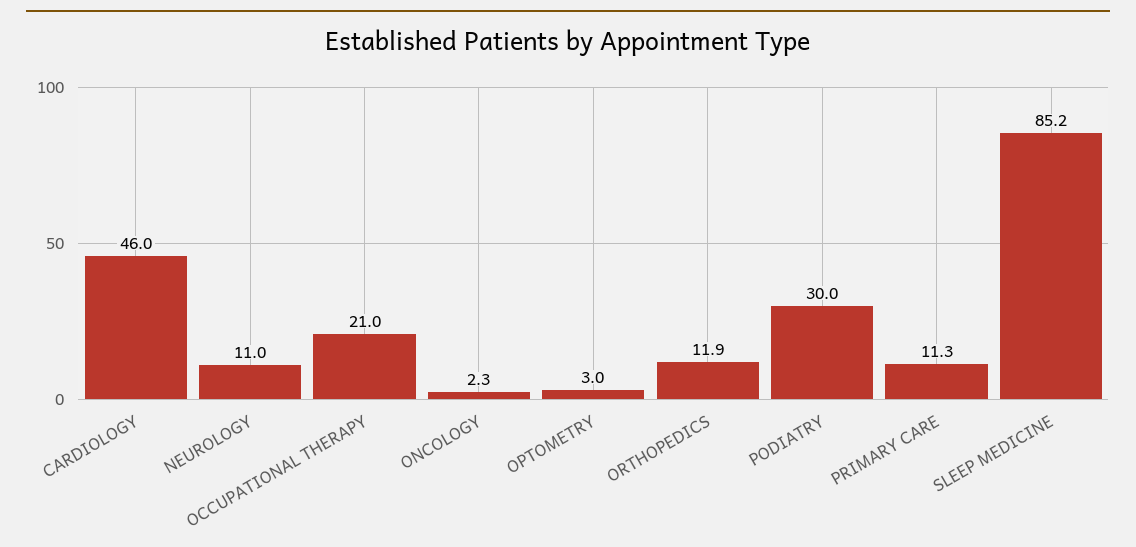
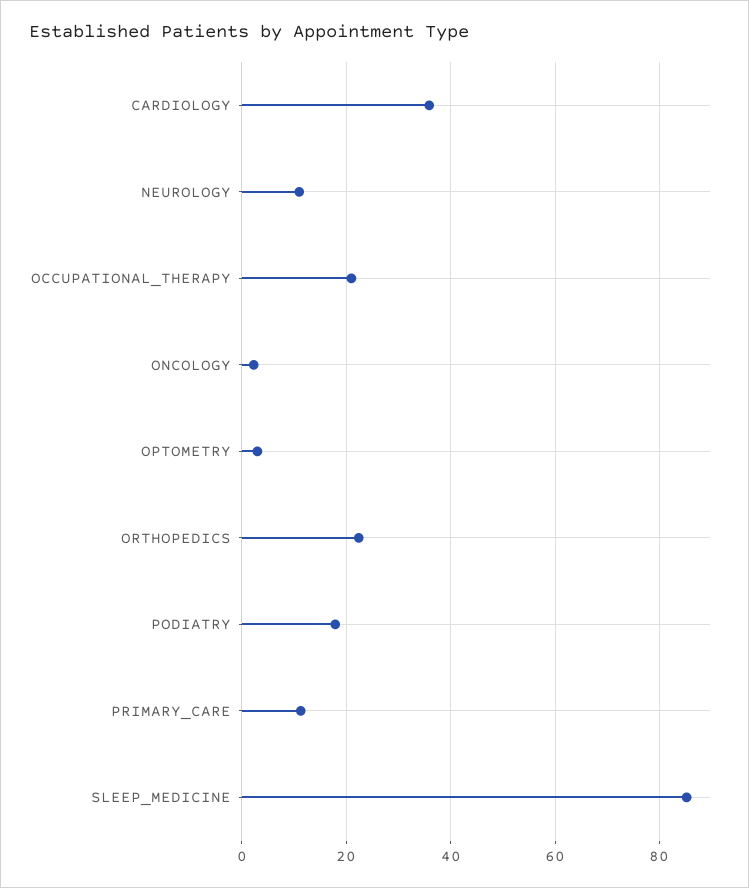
CARDIOLOGY: 46 -> 36
ORTHOPEDICS: 11.9 -> 22
PODIATRY: 30 -> 18

